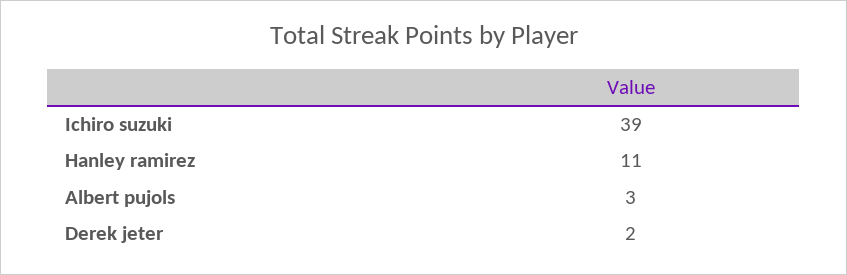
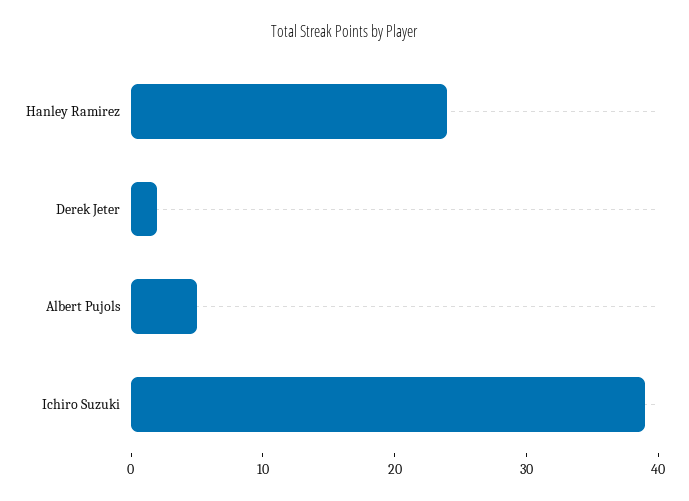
Hanley ramirez: 11 -> 24
Albert pujols: 3 -> 5

